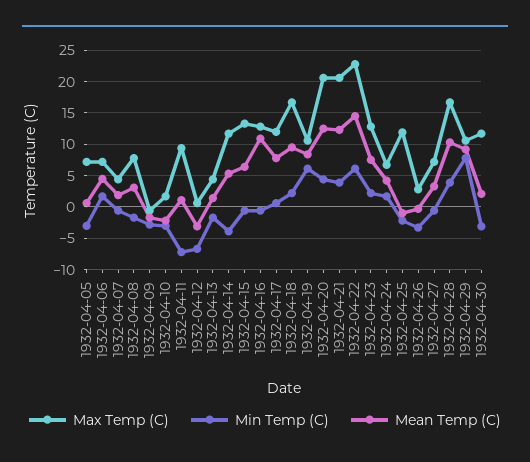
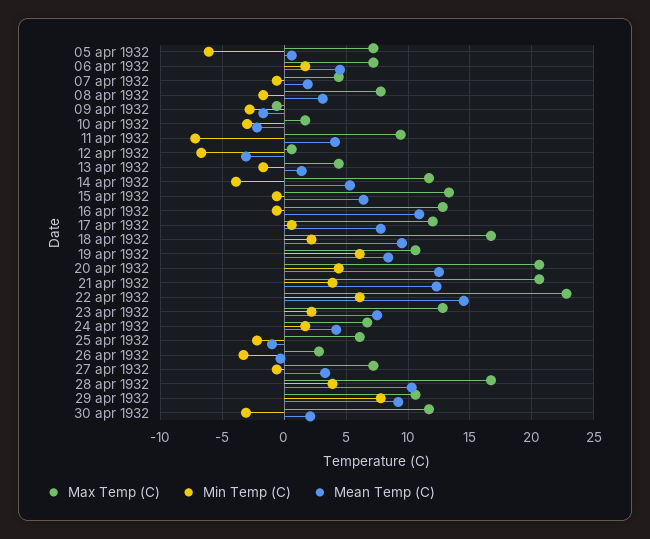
Min Temp (C), 1932-04-05: -3 -> -6
Mean Temp (C), 1932-04-11: 1 -> 4
Max Temp (C), 1932-04-25: 12 -> 6

